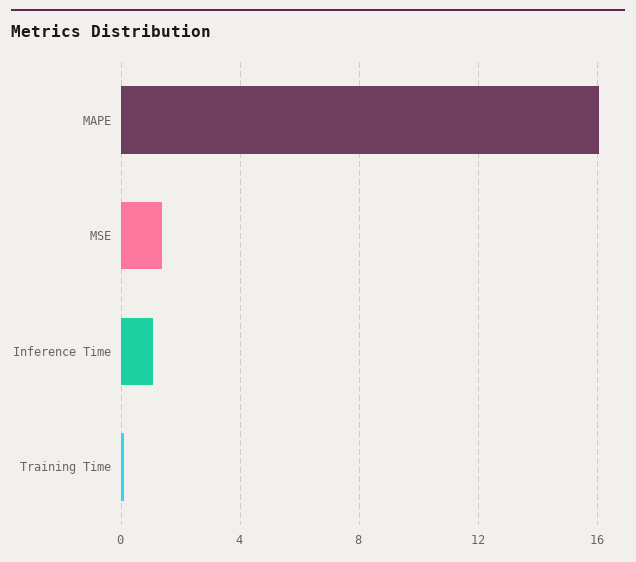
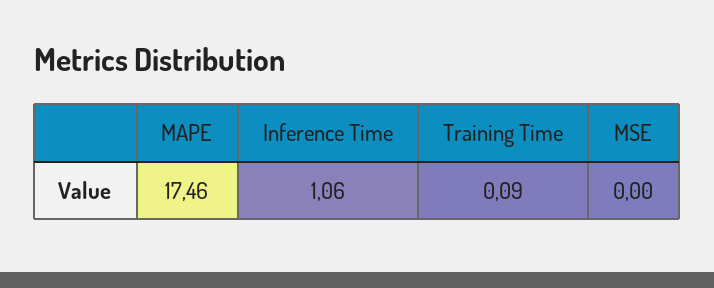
MAPE: 16 -> 17.46
MSE: 1.5 -> 0

